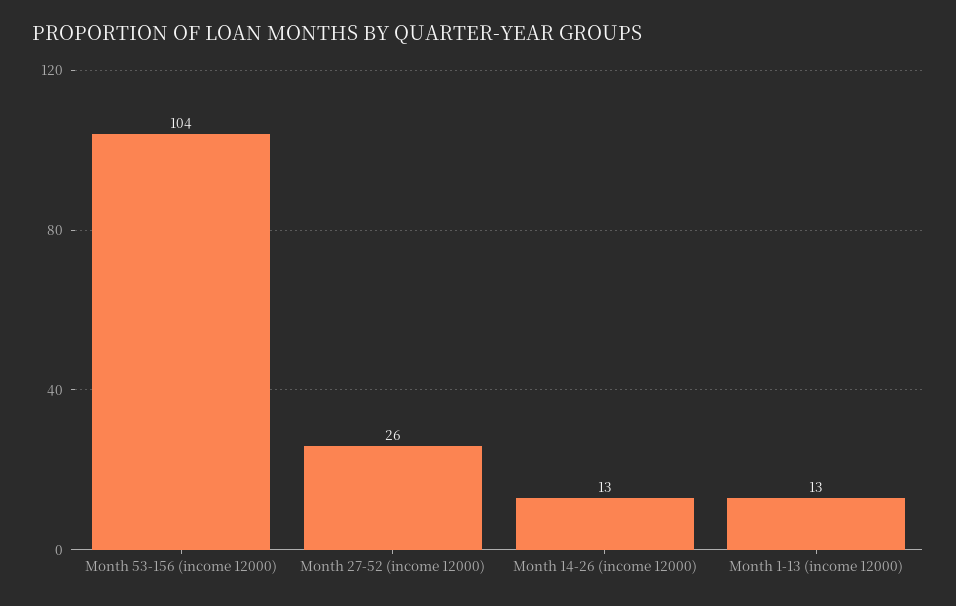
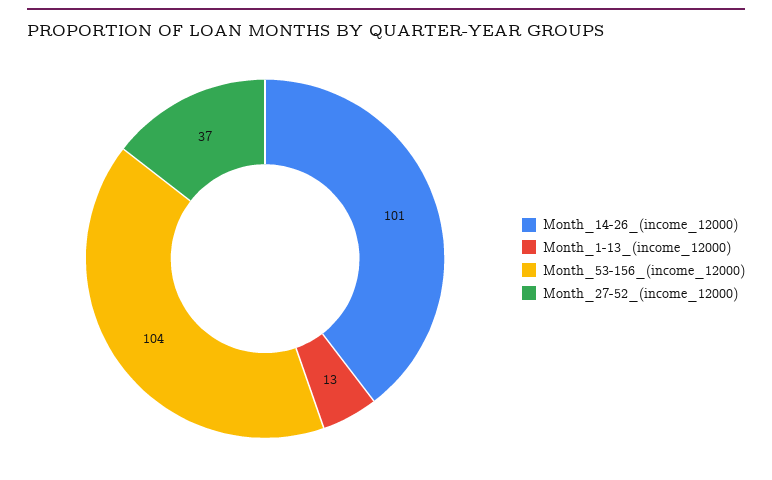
Month 27-52 (income 12000): 26 -> 37
Month 14-26 (income 12000): 13 -> 101

